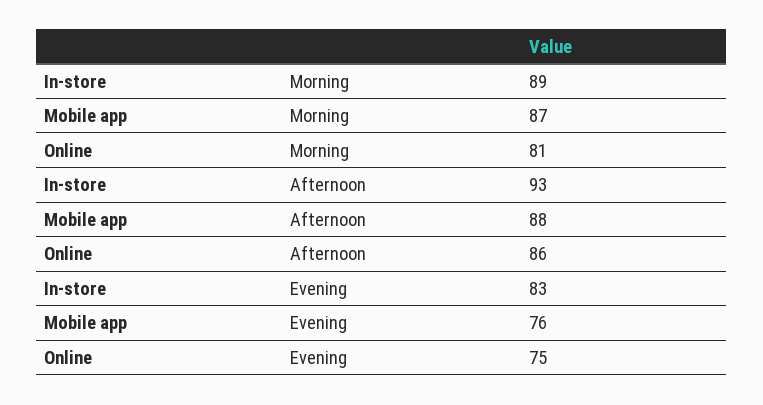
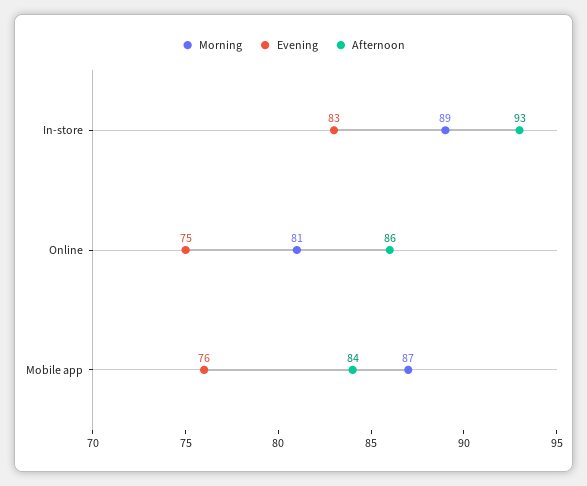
Afternoon, Mobile app: 88 -> 84

